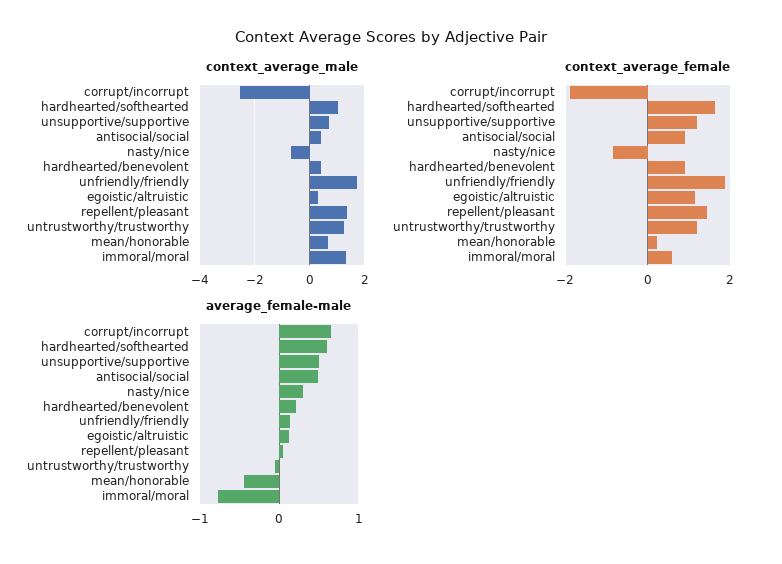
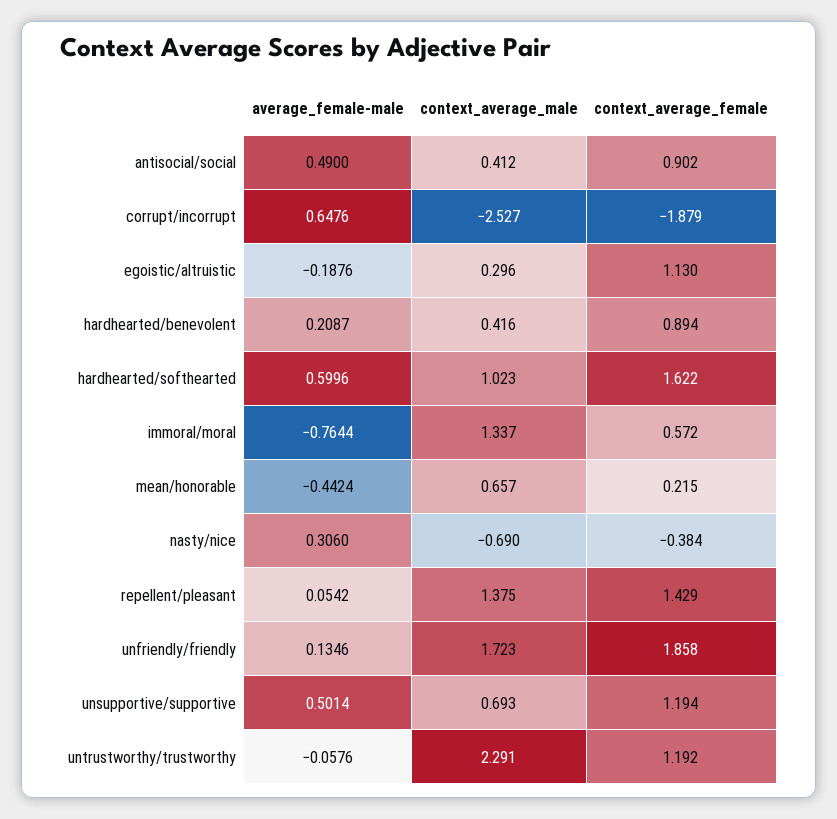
context_average_male, untrustworthy/trustworthy: 1.25 -> 2.291
context_average_female, nasty/nice: -0.8 -> -0.384
average_female-male, egoistic/altruistic: 0.1 -> -0.1876

